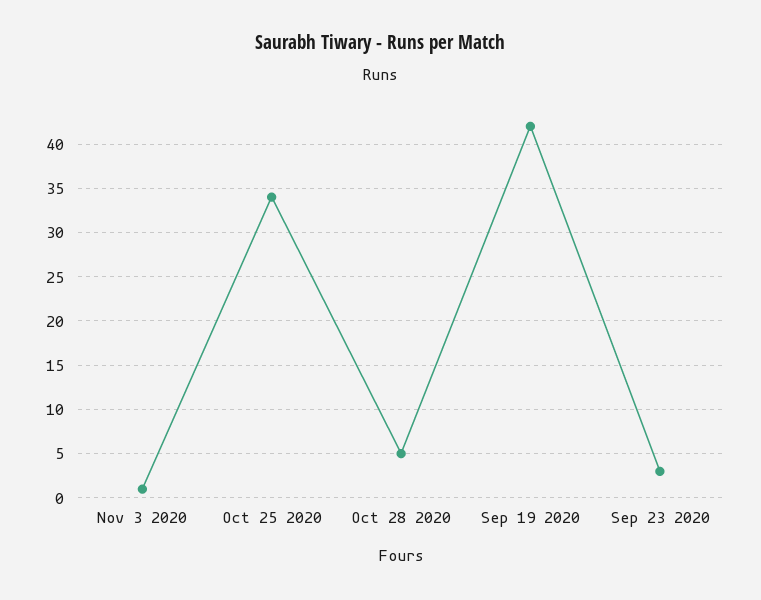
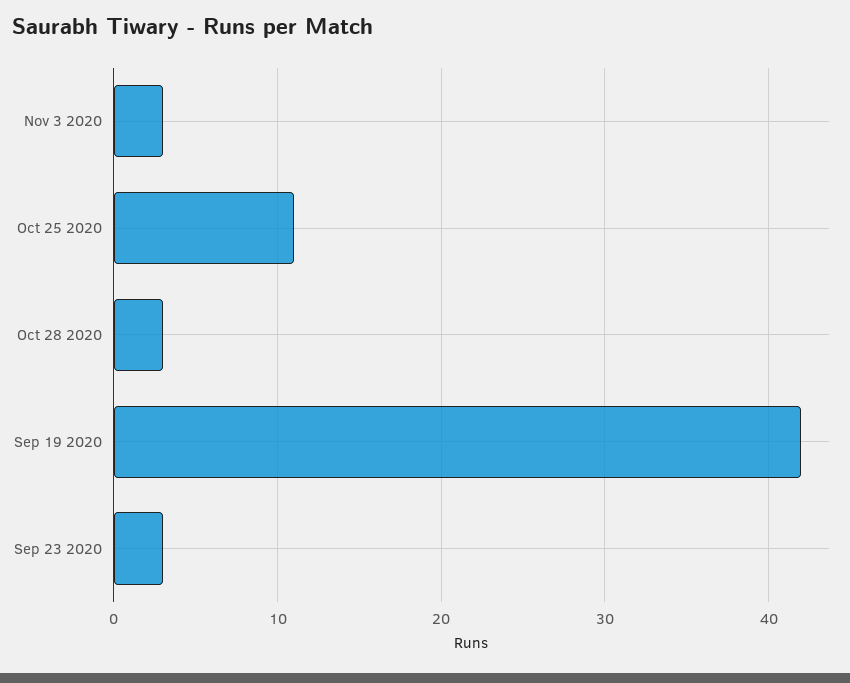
Nov 3 2020: 1 -> 3
Oct 25 2020: 34 -> 11
Oct 28 2020: 5 -> 3

